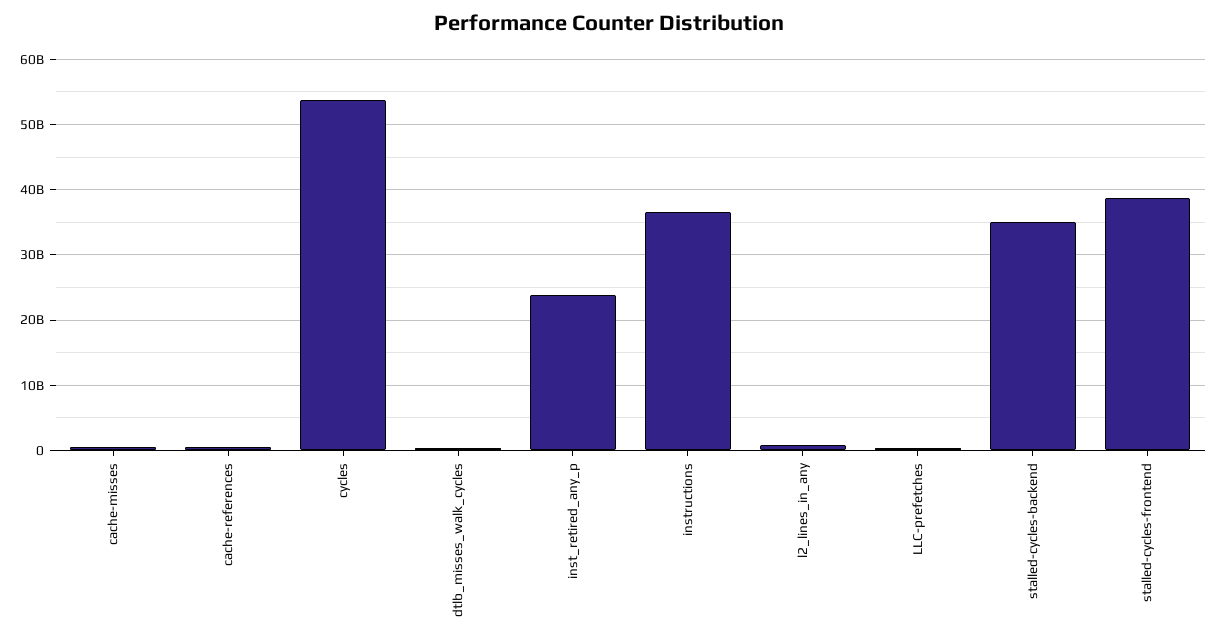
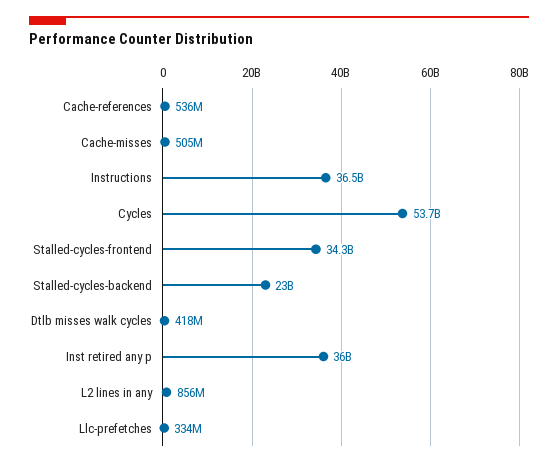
inst_retired_any_p: 24000000000 -> 36000000000
stalled-cycles-backend: 35000000000 -> 23000000000
stalled-cycles-frontend: 39000000000 -> 34300000000

